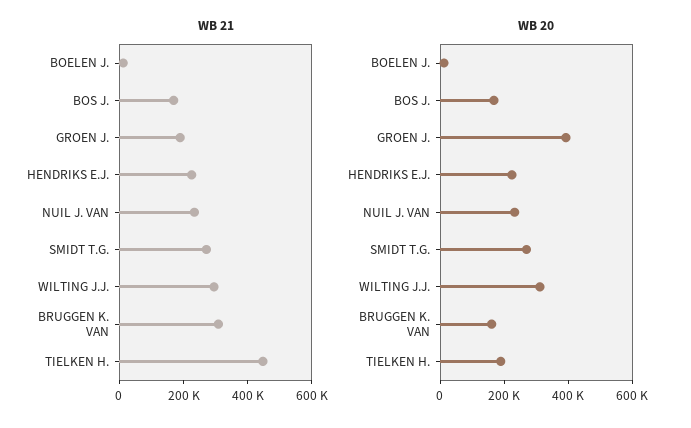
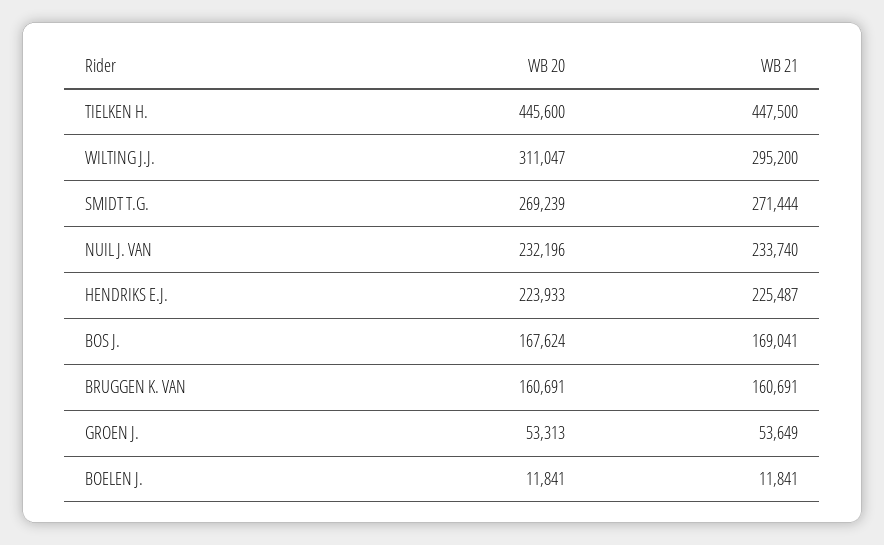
WB 21, GROEN J.: 200000 -> 53649
WB 21, BRUGGEN K. VAN: 300000 -> 160691
WB 20, GROEN J.: 400000 -> 53313
WB 20, TIELKEN H.: 200000 -> 445600

